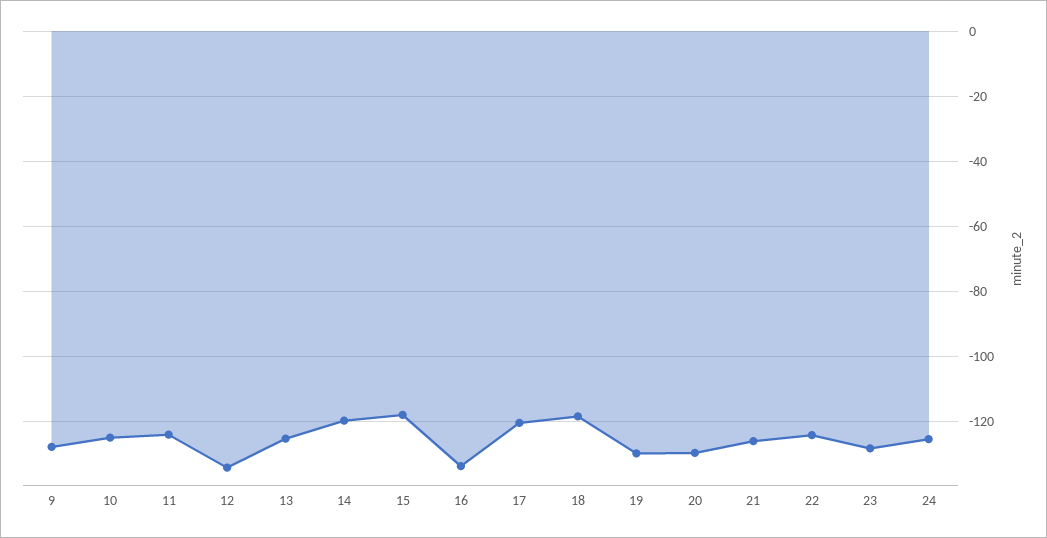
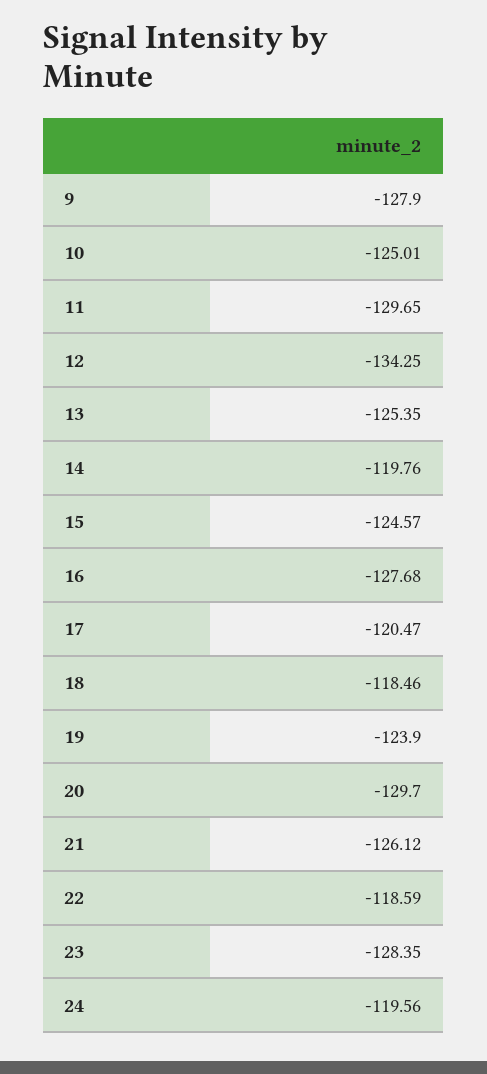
11: -124 -> -129.65
15: -118 -> -124.57
16: -134 -> -127.68
19: -130 -> -123.9
22: -124 -> -118.59
24: -126 -> -119.56

